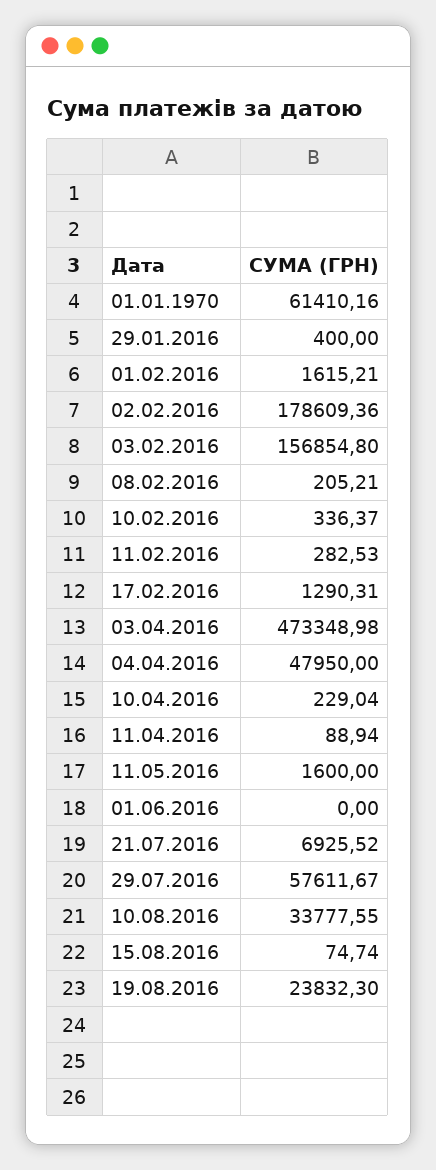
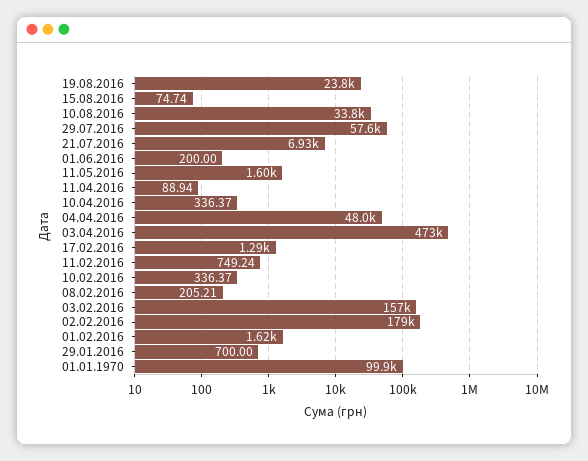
01.01.1970: 61410.16 -> 99900
29.01.2016: 400 -> 700
11.02.2016: 282.53 -> 749.24
10.04.2016: 229.04 -> 336.37
01.06.2016: 0 -> 200

